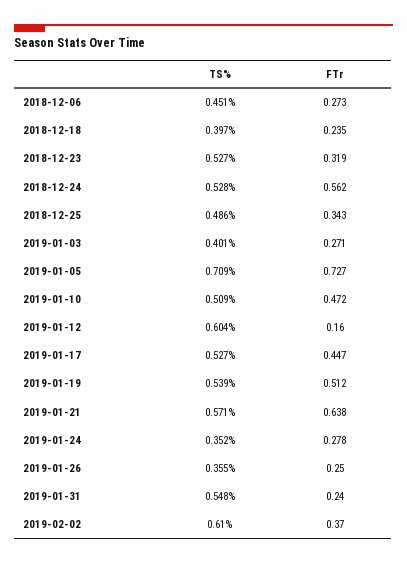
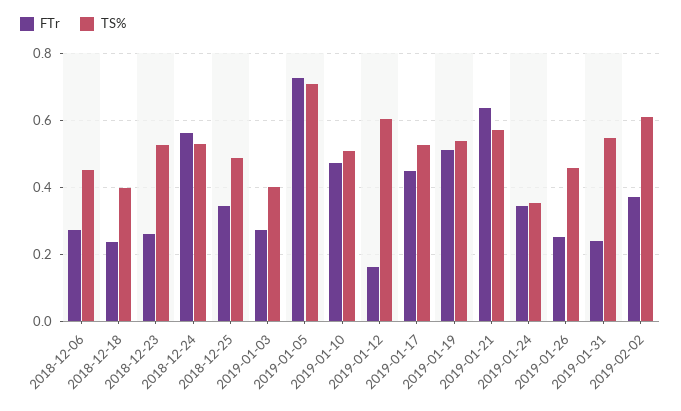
FTr, 2018-12-23: 0.319 -> 0.26
FTr, 2019-01-24: 0.278 -> 0.34
TS%, 2019-01-26: 0.355 -> 0.46

